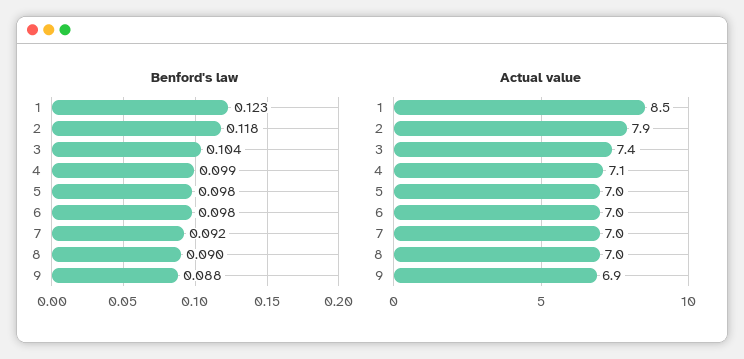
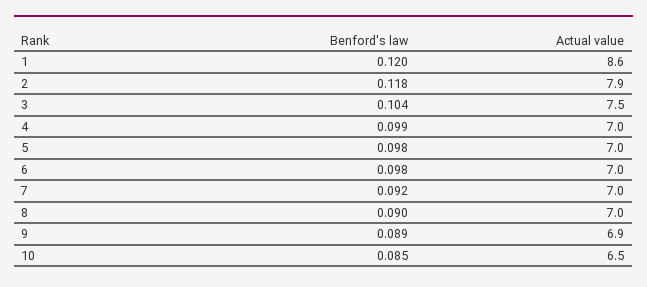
Benford's law, 1: 0.123 -> 0.12
Benford's law, 9: 0.088 -> 0.089
Actual value, 1: 8.5 -> 8.6
Actual value, 3: 7.4 -> 7.5
Actual value, 4: 7.1 -> 7
Benford's law, 10: none -> 0.085
Actual value, 10: none -> 6.5

